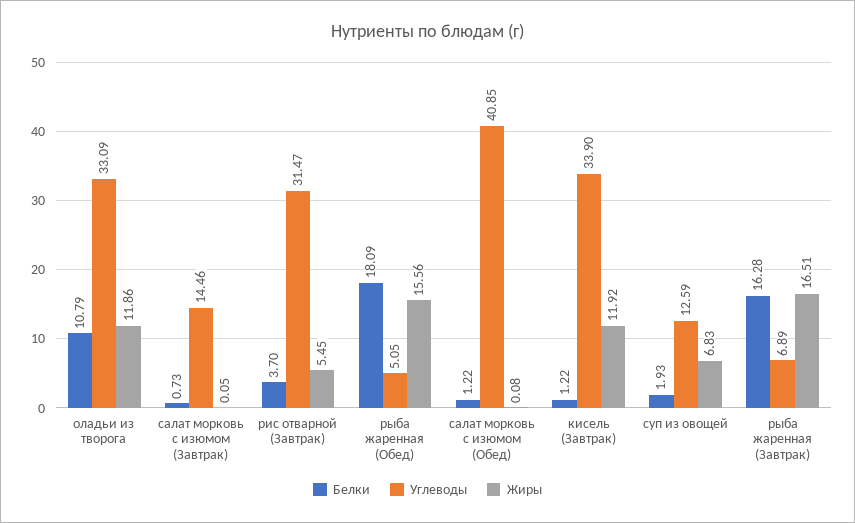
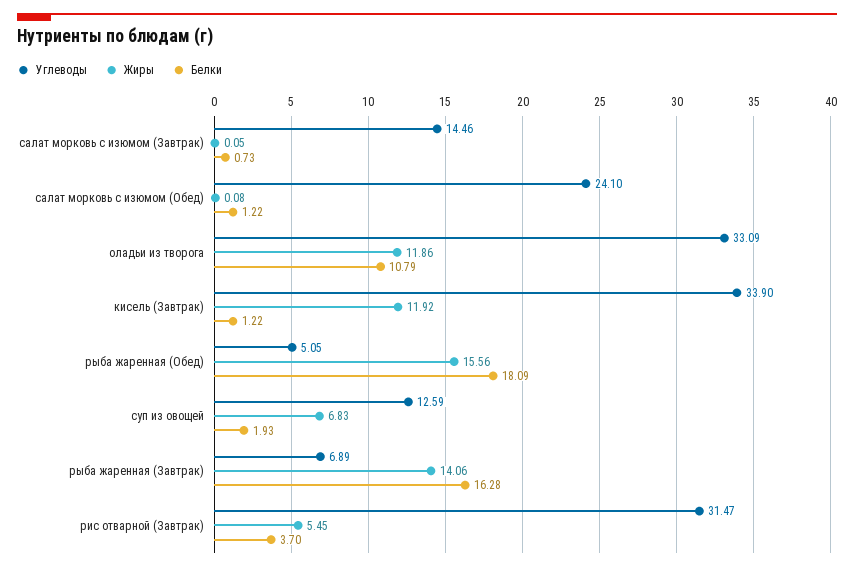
Углеводы, салат морковь с изюмом (Обед): 40.85 -> 24.1
Жиры, рыба жаренная (Завтрак): 16.51 -> 14.06

